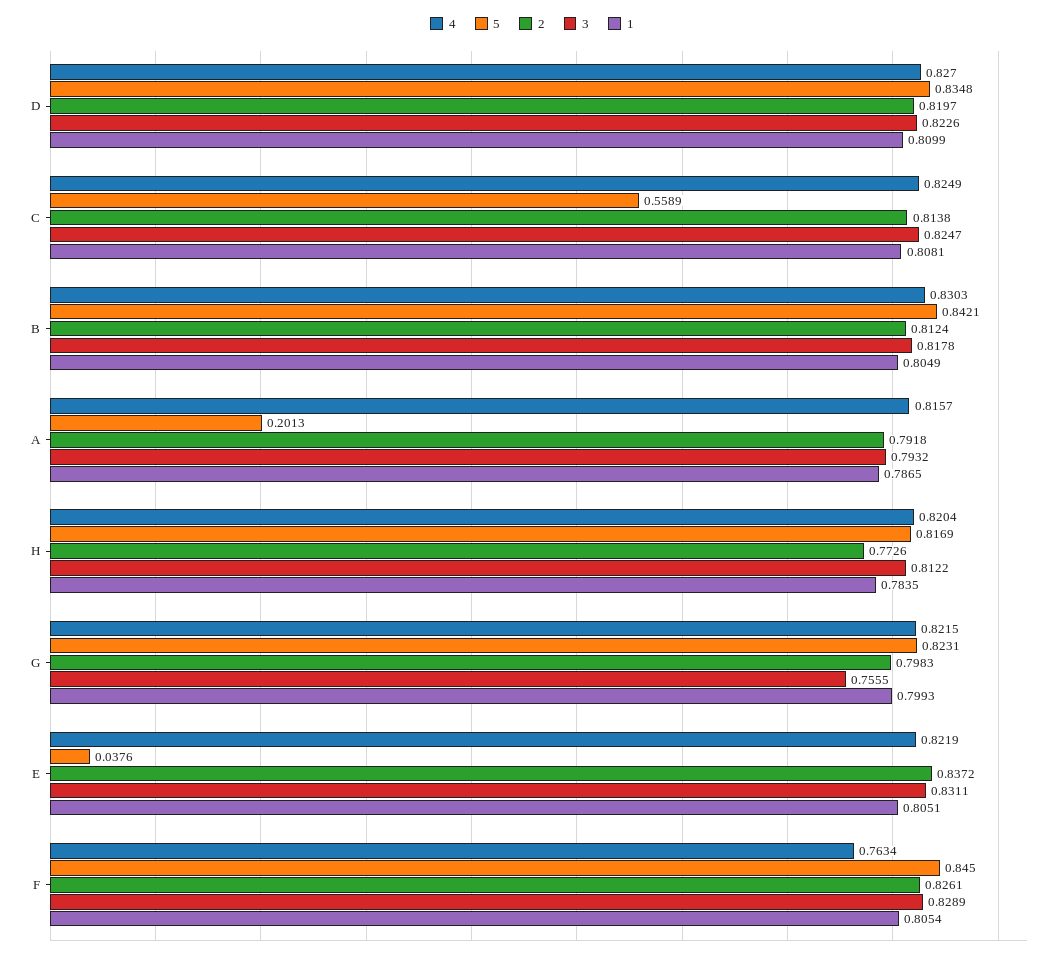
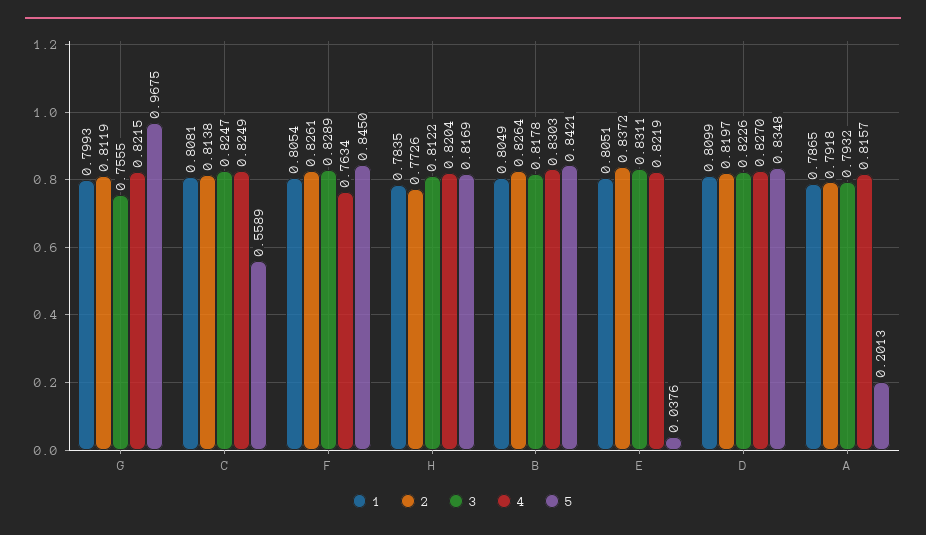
2, B: 0.8124 -> 0.8264
5, G: 0.8231 -> 0.9675
2, G: 0.7983 -> 0.8119

